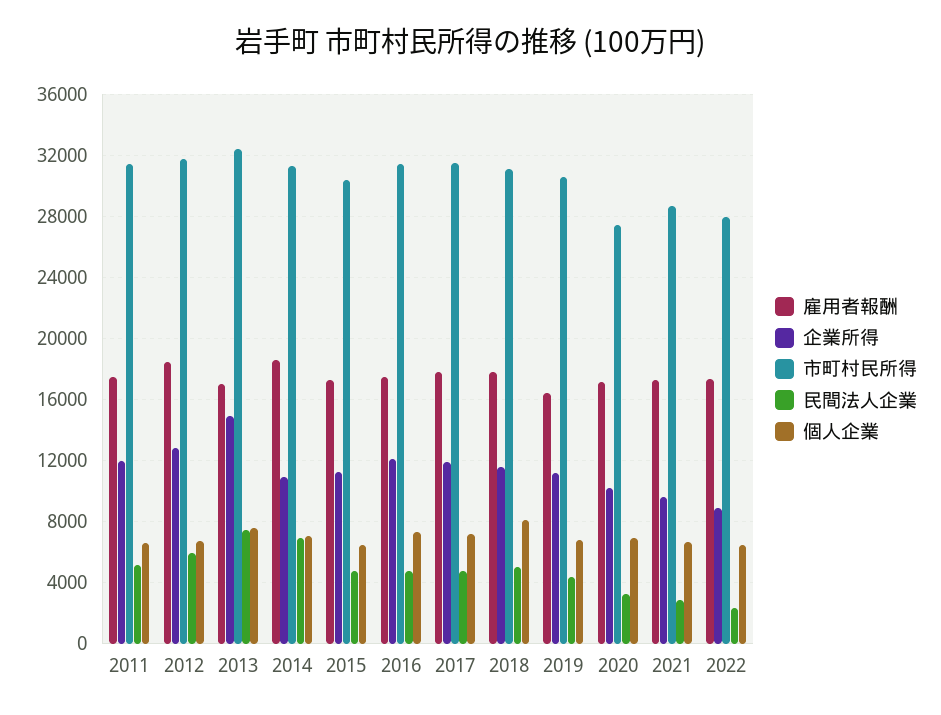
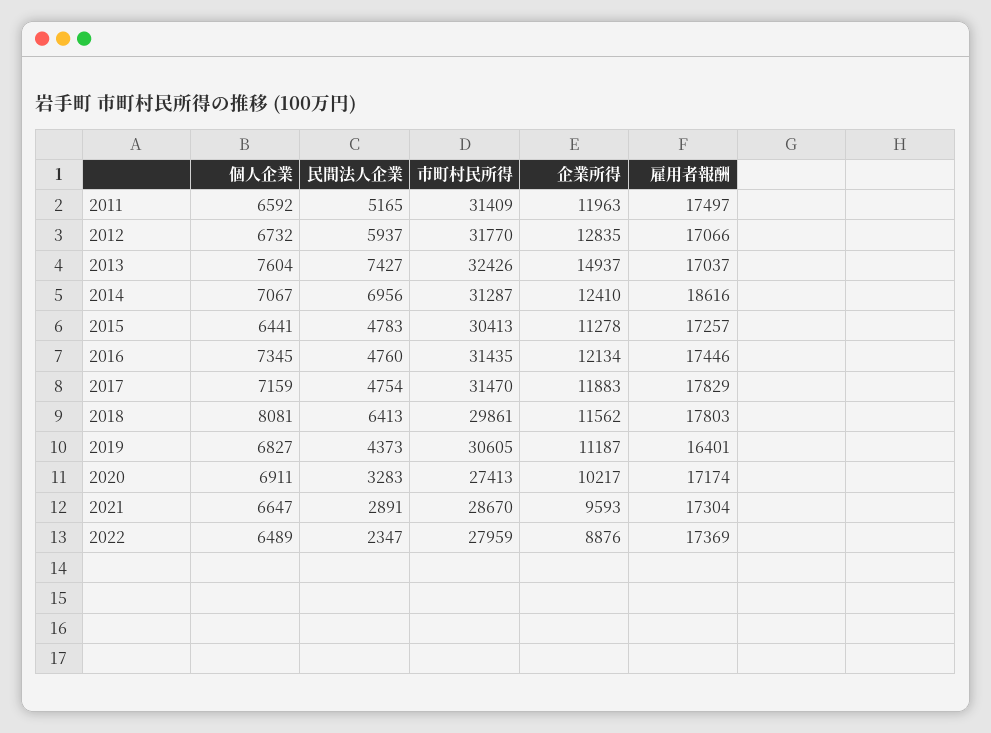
雇用者報酬, 2012: 18500 -> 17066
企業所得, 2014: 11000 -> 12410
市町村民所得, 2018: 31000 -> 29861
民間法人企業, 2018: 5000 -> 6413

